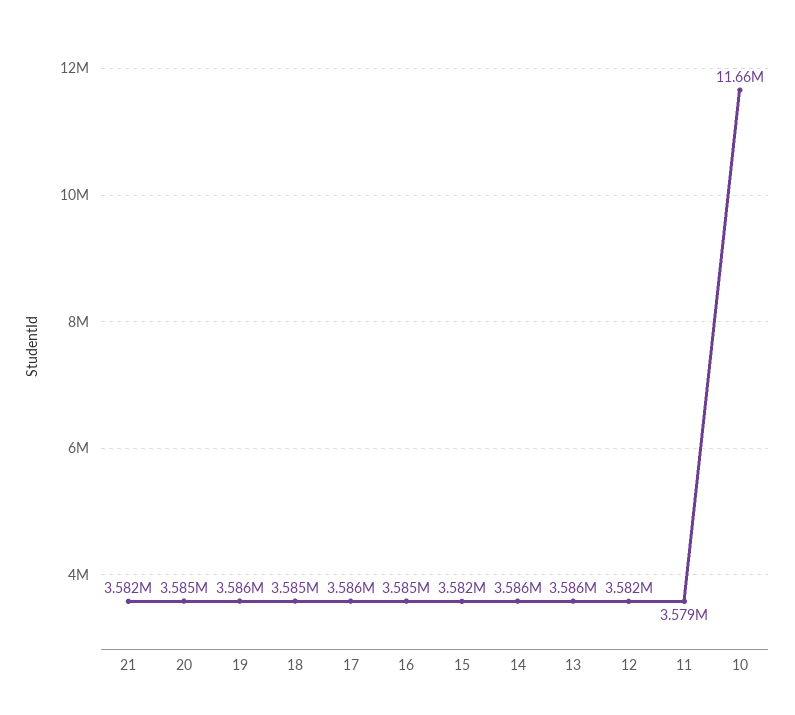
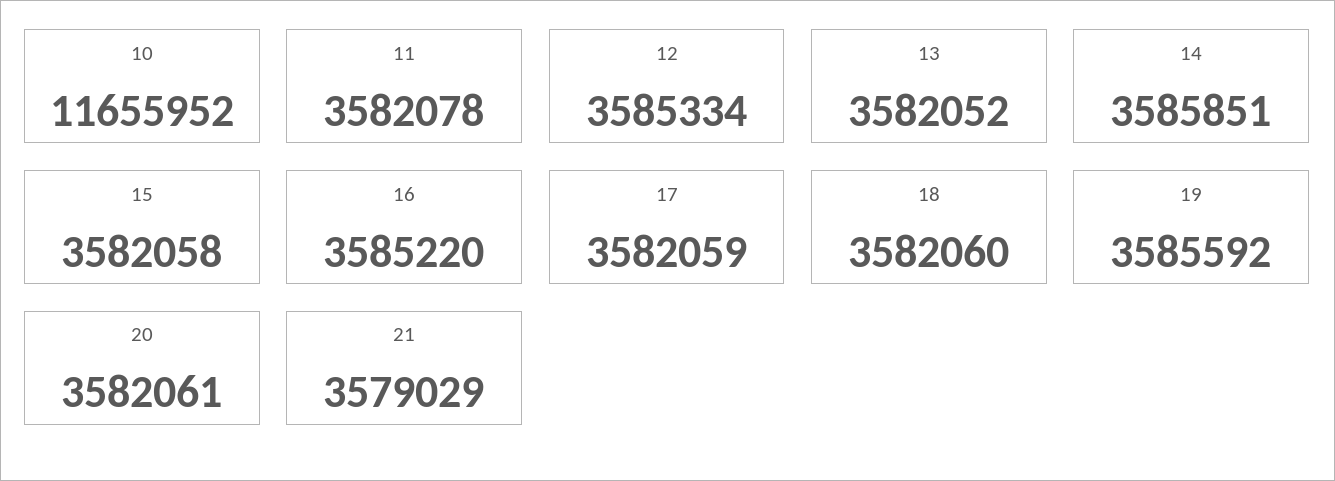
21: 3582000 -> 3579029
20: 3585000 -> 3582061
18: 3585000 -> 3582060
17: 3586000 -> 3582059
13: 3586000 -> 3582052
12: 3582000 -> 3585334
11: 3579000 -> 3582078

